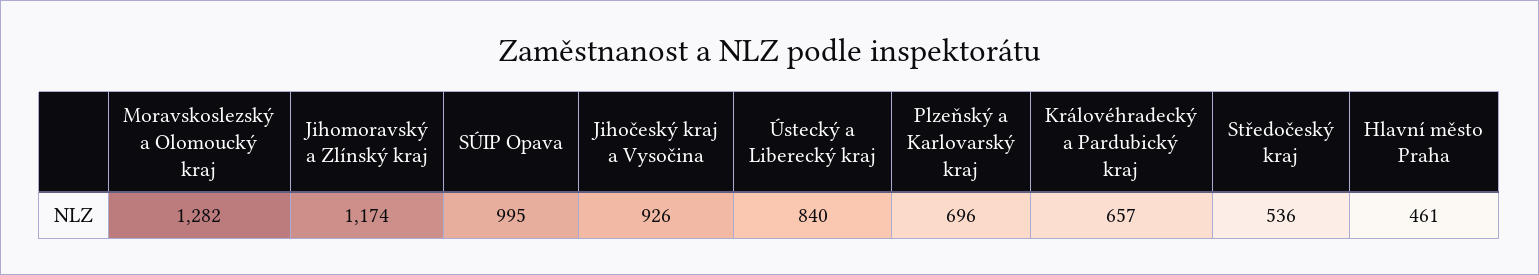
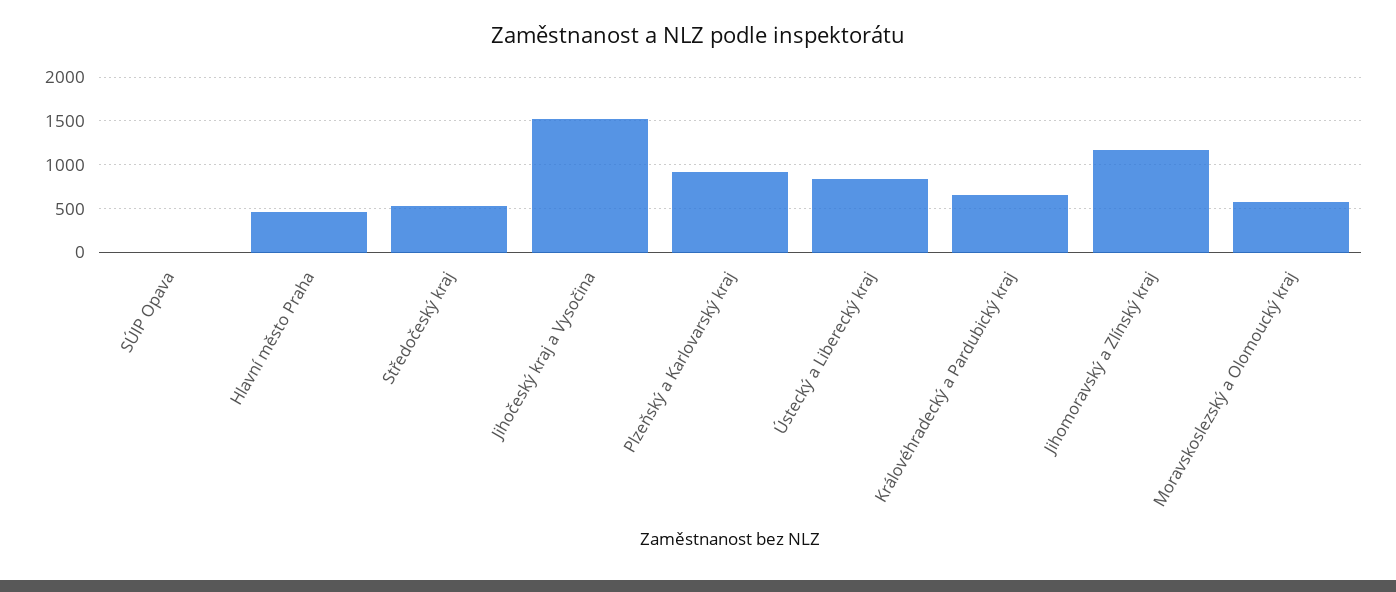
Moravskoslezský a Olomoucký kraj: 1282 -> 600
SÚIP Opava: 995 -> 0
Jihočeský kraj a Vysočina: 926 -> 1500
Plzeňský a Karlovarský kraj: 696 -> 900

